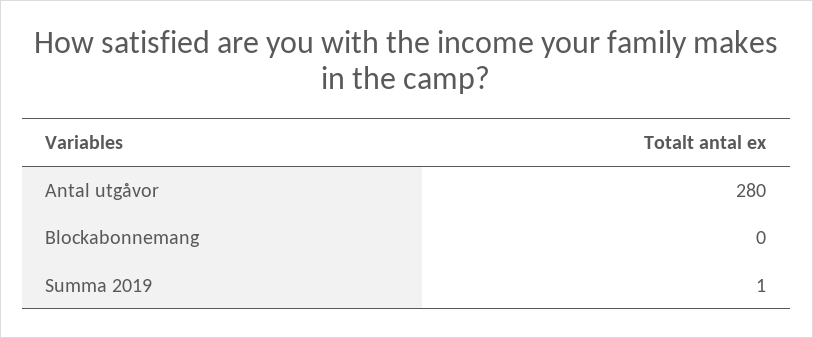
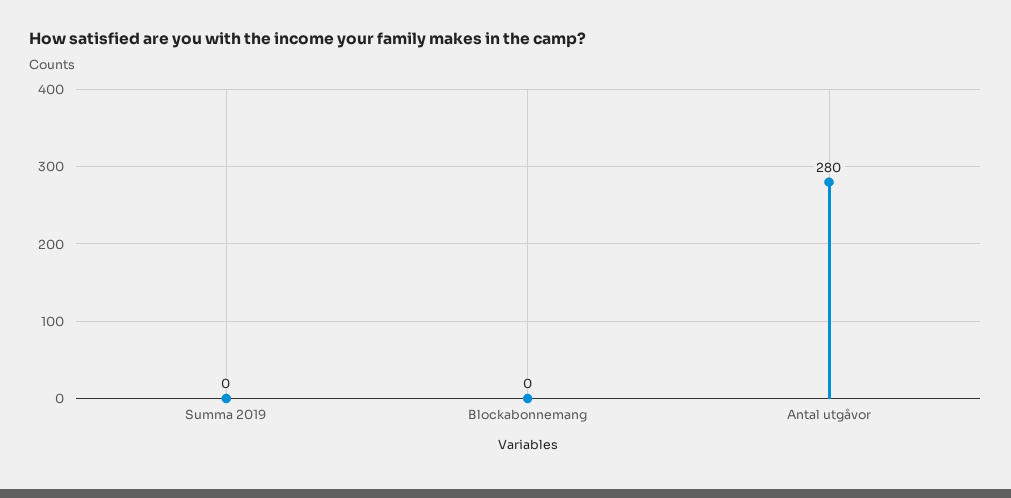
Summa 2019: 1 -> 0

